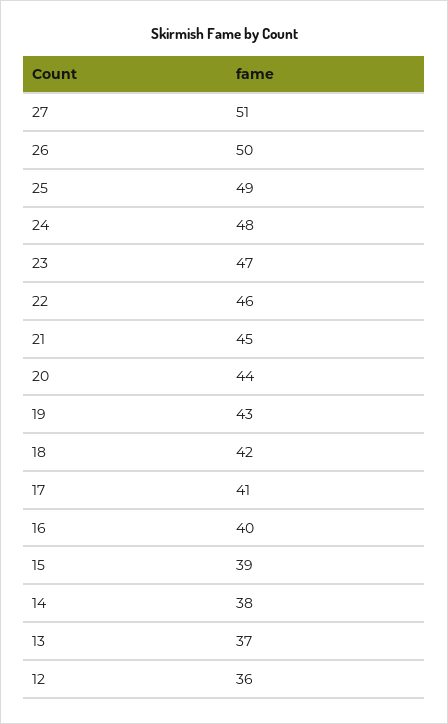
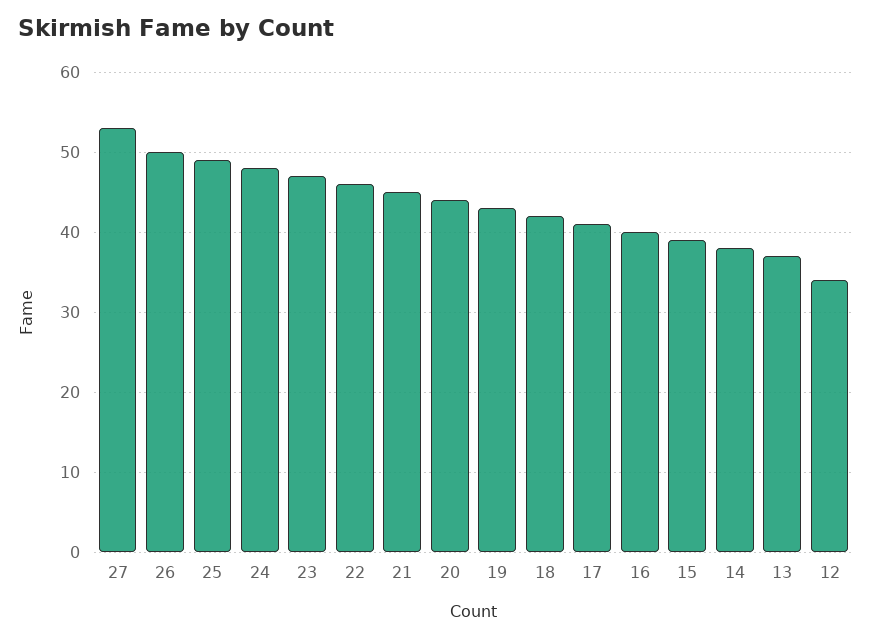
27: 51 -> 53
12: 36 -> 34

